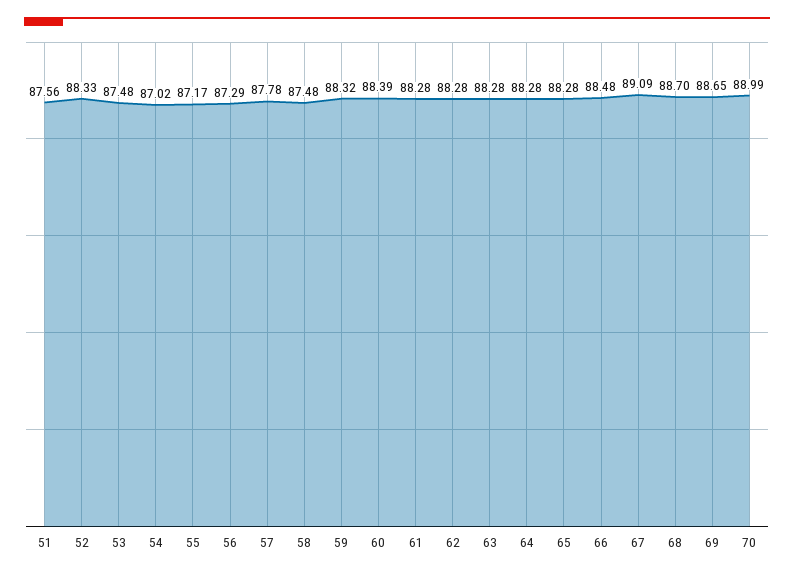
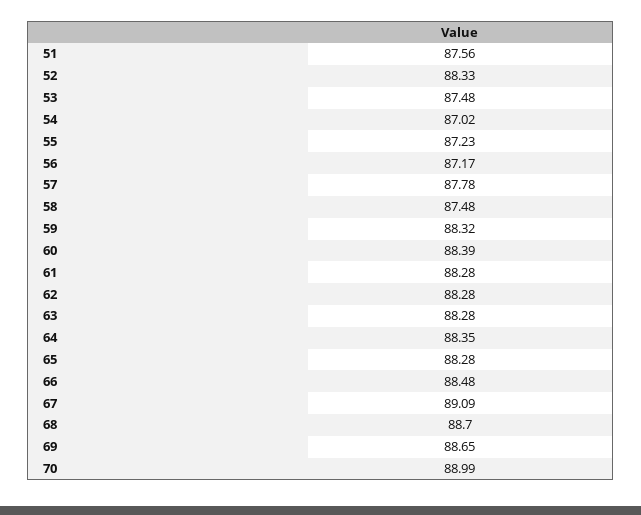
55: 87.17 -> 87.23
56: 87.29 -> 87.17
64: 88.28 -> 88.35

